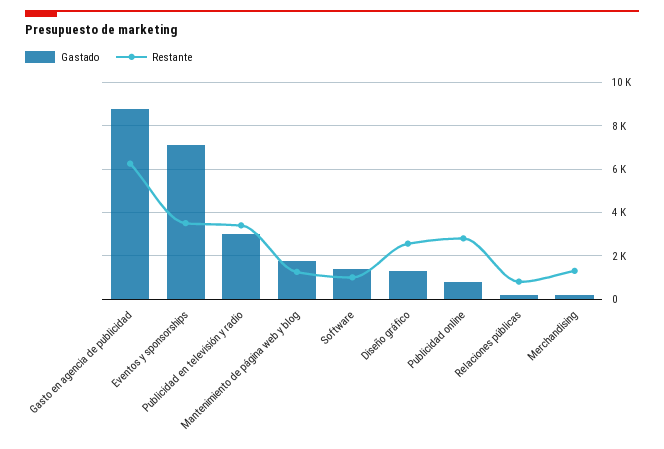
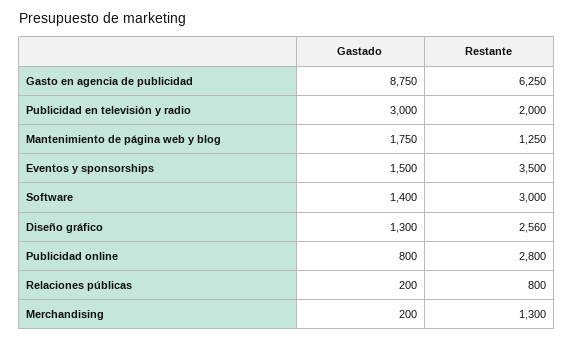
Gastado, Eventos y sponsorships: 7000 -> 1500
Restante, Publicidad en televisión y radio: 3500 -> 2000
Restante, Software: 1000 -> 3000

